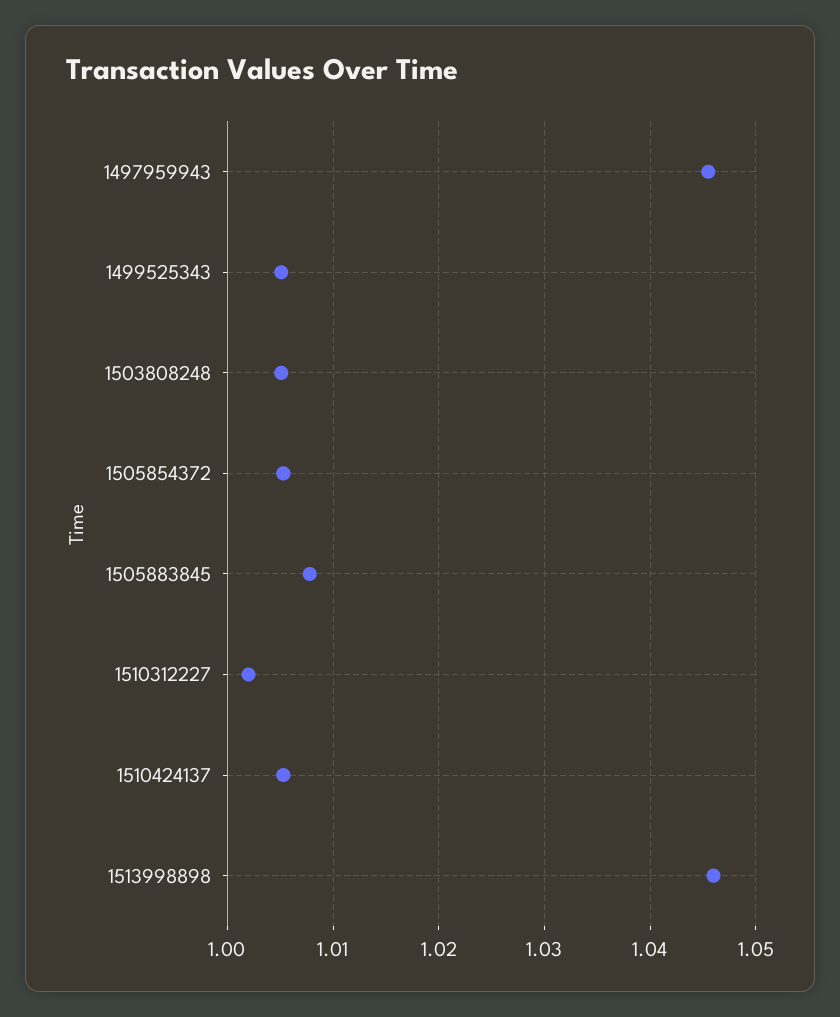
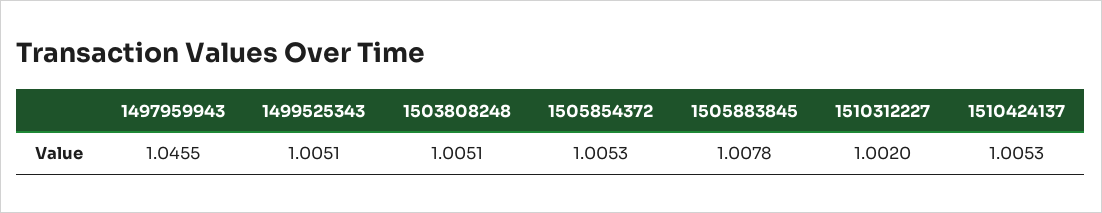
1513998898: 1.046 -> none

